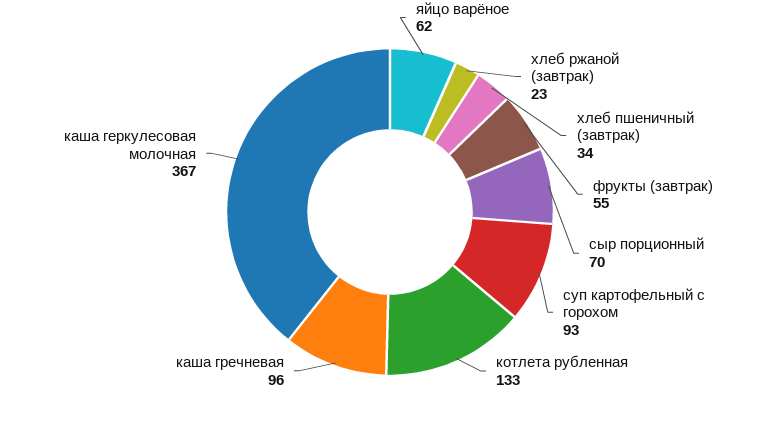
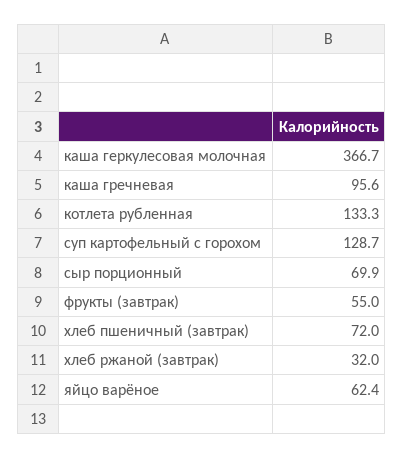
хлеб ржаной (завтрак): 23 -> 32
хлеб пшеничный (завтрак): 34 -> 72
суп картофельный с горохом: 93 -> 128.7

